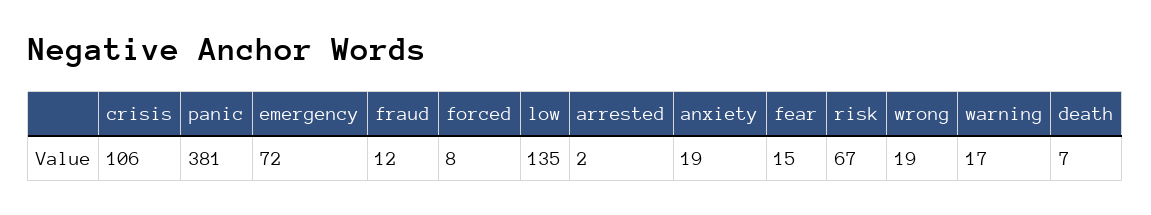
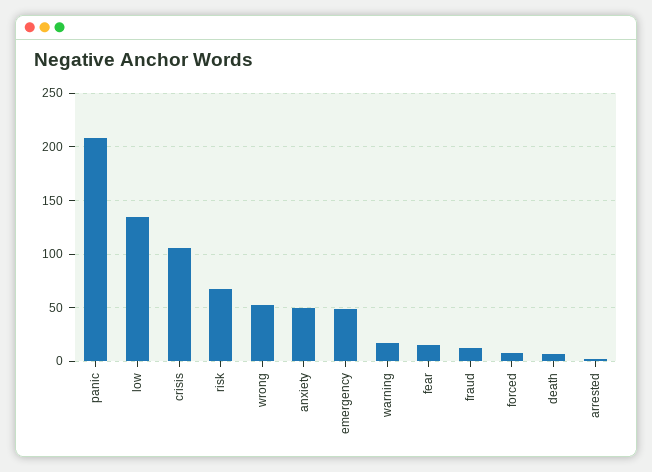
panic: 381 -> 210
emergency: 72 -> 50
anxiety: 19 -> 50
wrong: 19 -> 50

